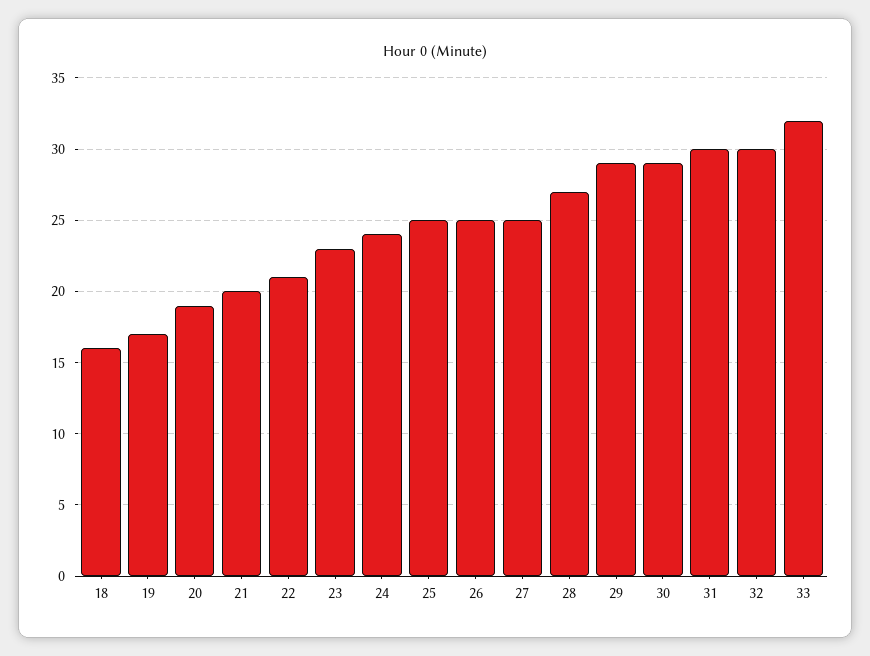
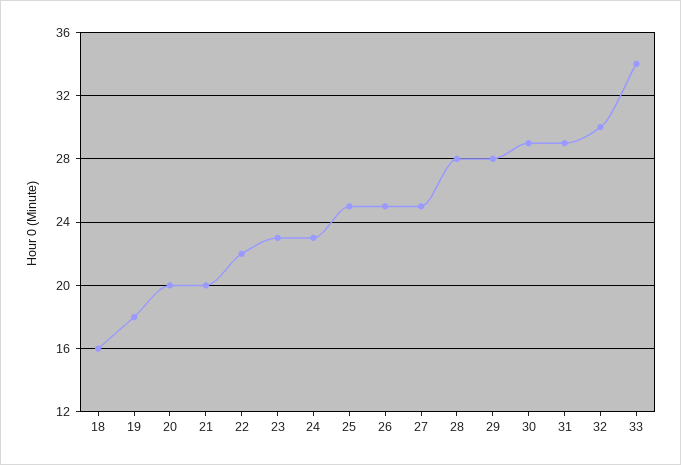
19: 17 -> 18
20: 19 -> 20
22: 21 -> 22
24: 24 -> 23
28: 27 -> 28
29: 29 -> 28
31: 30 -> 29
33: 32 -> 34

